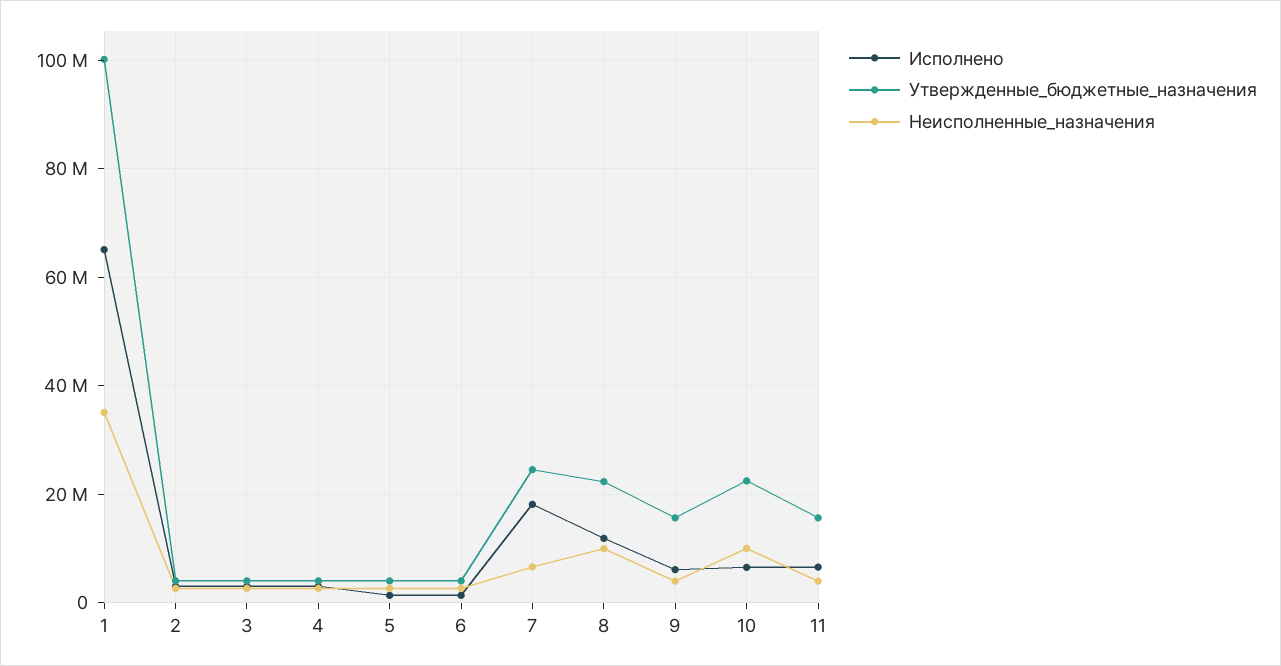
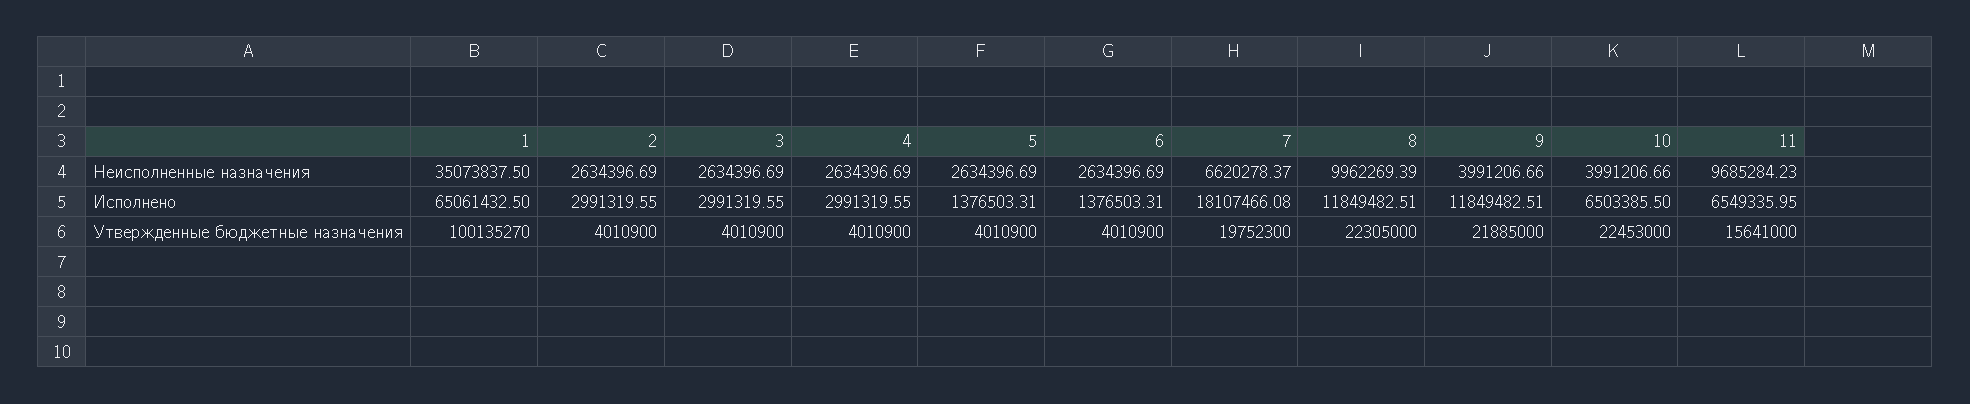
Утвержденные_бюджетные_назначения, 7: 24000000 -> 19752300
Исполнено, 9: 6000000 -> 11849482.51
Утвержденные_бюджетные_назначения, 9: 16000000 -> 21885000
Неисполненные_назначения, 10: 10000000 -> 3991206.66
Неисполненные_назначения, 11: 4000000 -> 9685284.23

